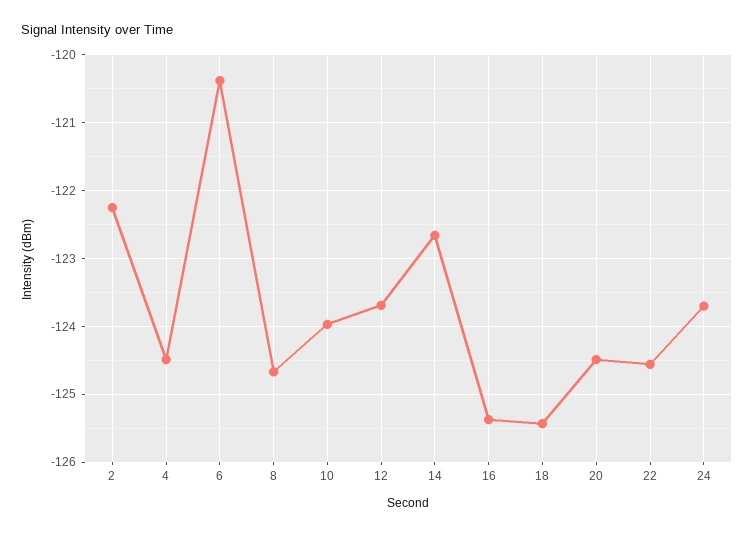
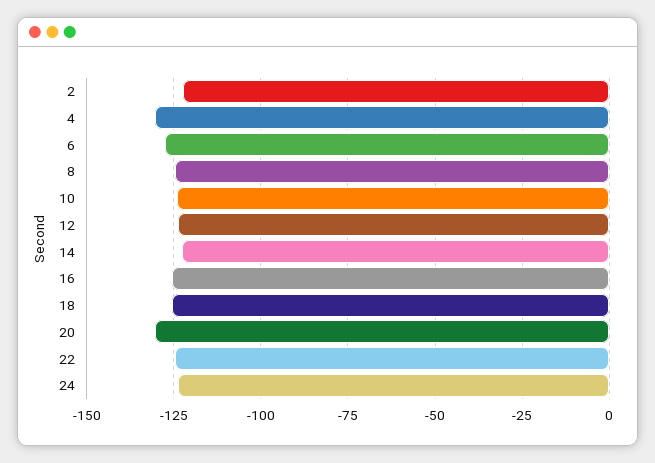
4: -124.5 -> -130
6: -120.4 -> -127.5
20: -124.5 -> -130

